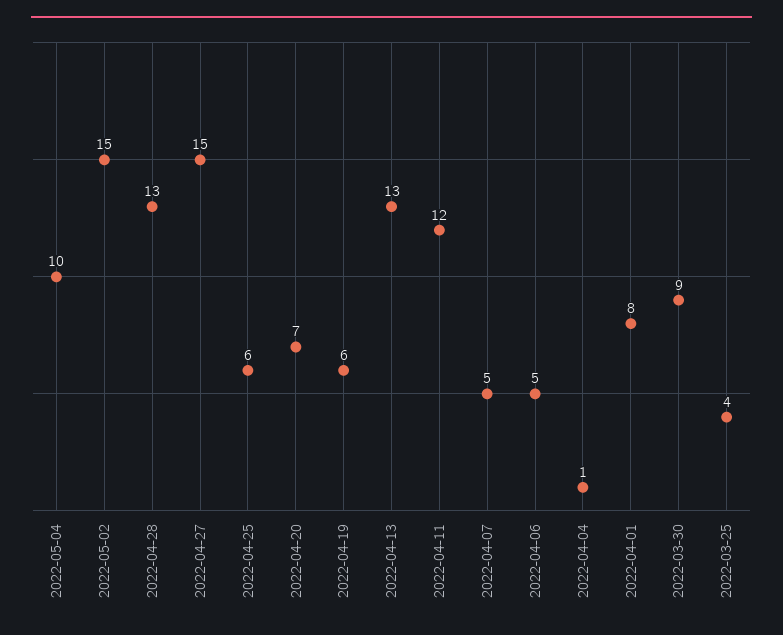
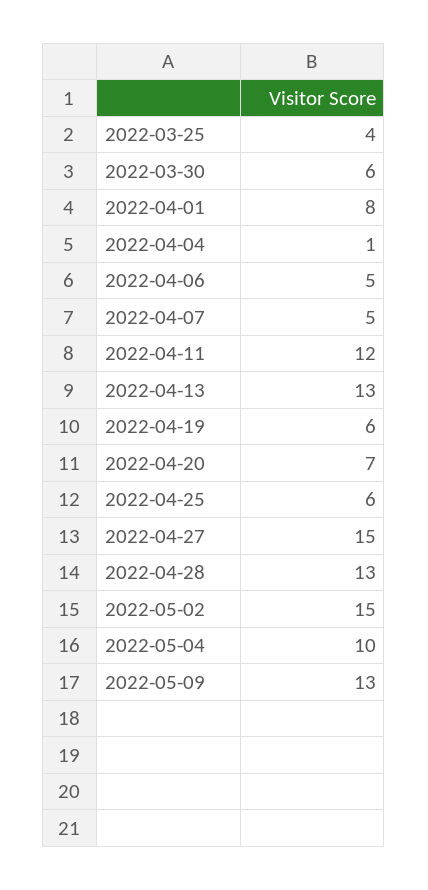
2022-03-30: 9 -> 6
2022-05-09: none -> 13

